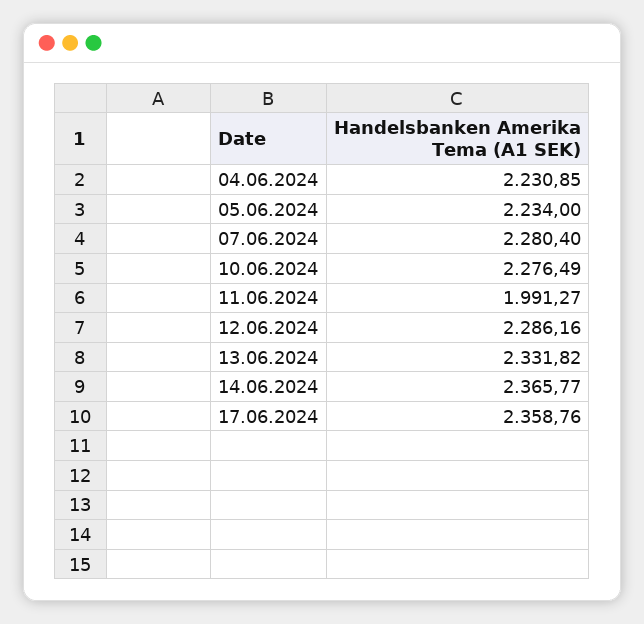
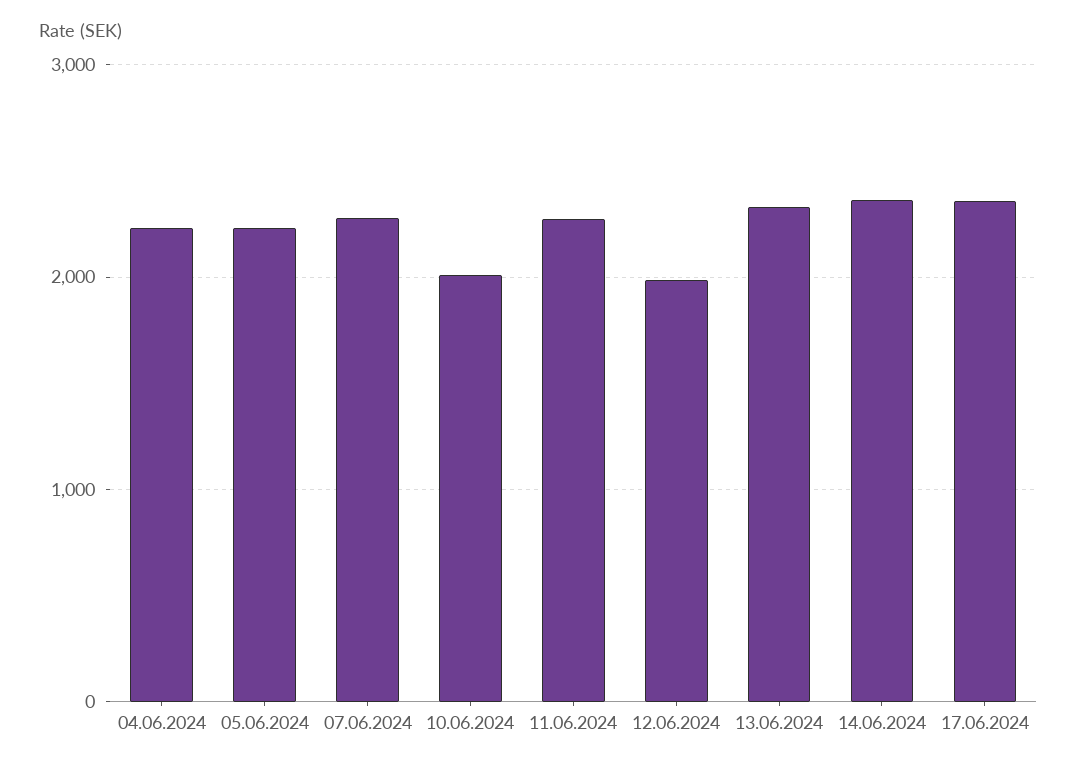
10.06.2024: 2276.49 -> 2000
11.06.2024: 1991.27 -> 2300
12.06.2024: 2286.16 -> 2000

